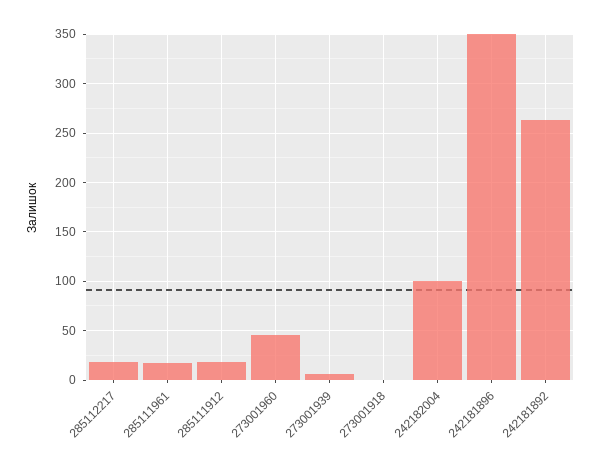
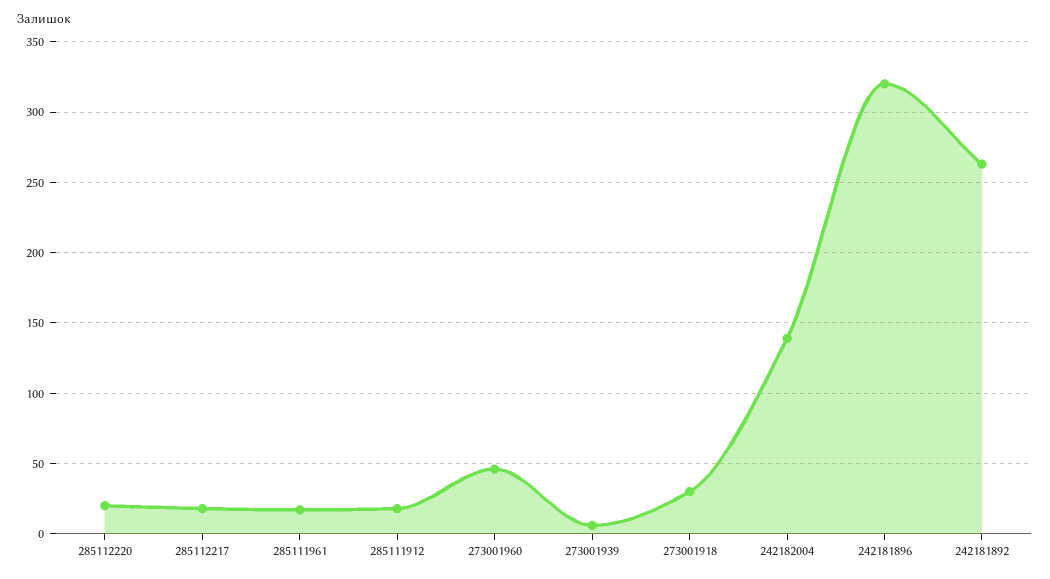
273001918: 0 -> 30
242182004: 100 -> 140
242181896: 350 -> 320
285112220: none -> 20

